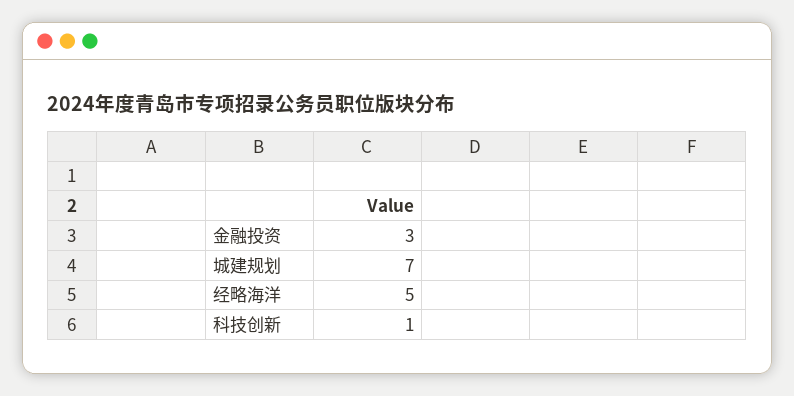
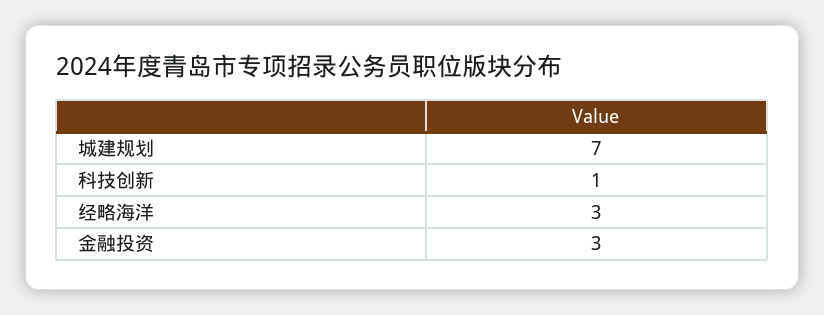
经略海洋: 5 -> 3

